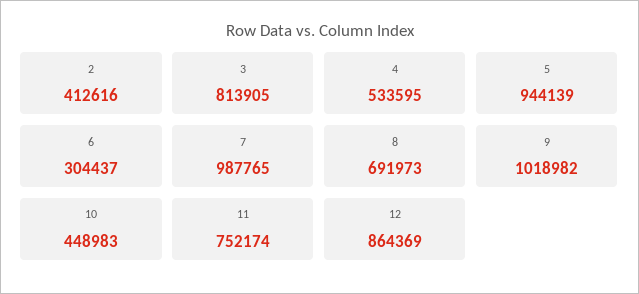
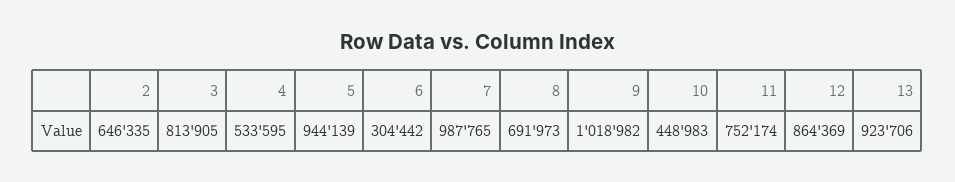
2: 412616 -> 646335
6: 304437 -> 304442
13: none -> 923706

